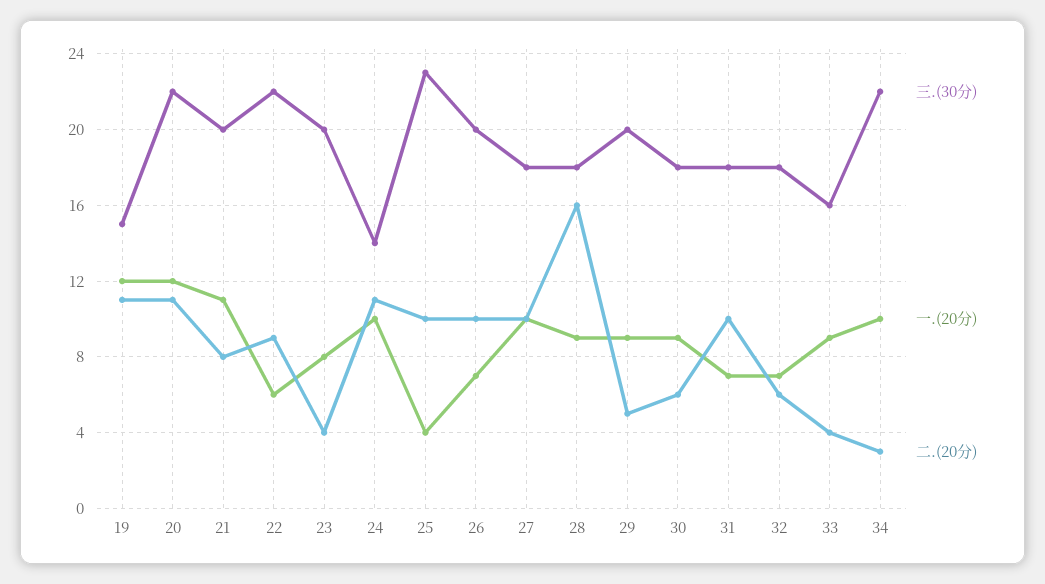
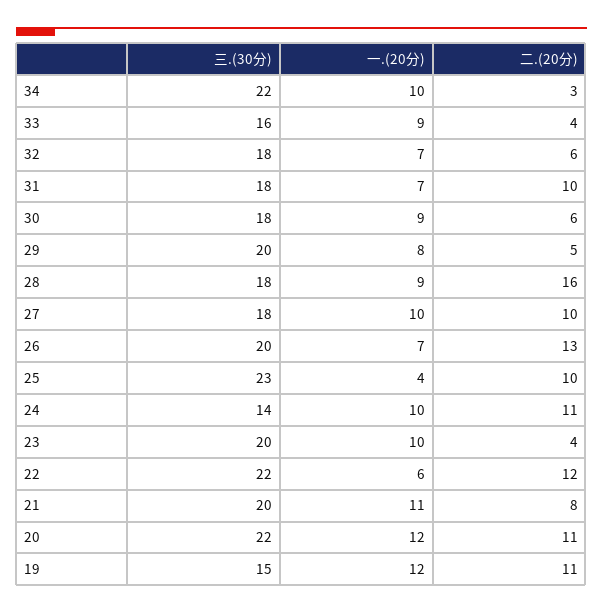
二.(20分), 22: 9 -> 12
一.(20分), 23: 8 -> 10
二.(20分), 26: 10 -> 13
一.(20分), 29: 9 -> 8

